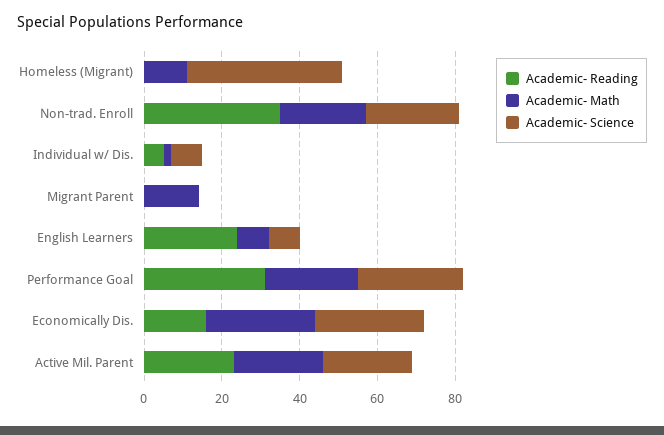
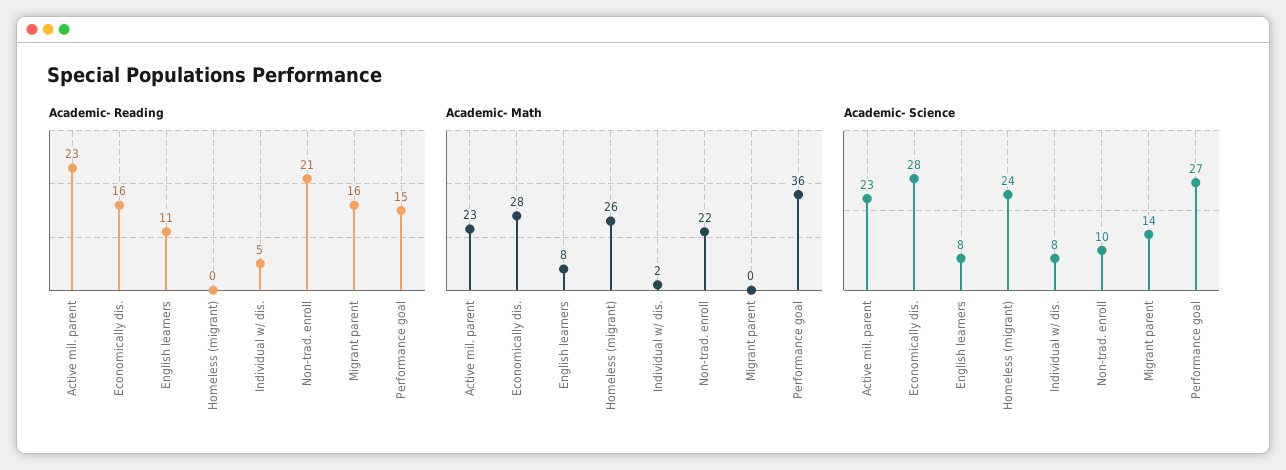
Academic- Math, Homeless (Migrant): 10 -> 26
Academic- Science, Homeless (Migrant): 40 -> 24
Academic- Reading, Non-trad. Enroll: 35 -> 21
Academic- Science, Non-trad. Enroll: 25 -> 10
Academic- Reading, Migrant Parent: 0 -> 16
Academic- Math, Migrant Parent: 15 -> 0
Academic- Science, Migrant Parent: 0 -> 14
Academic- Reading, English Learners: 25 -> 11
Academic- Reading, Performance Goal: 30 -> 15
Academic- Math, Performance Goal: 25 -> 36

